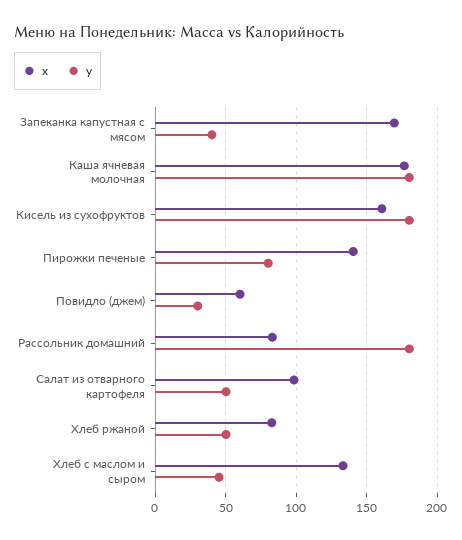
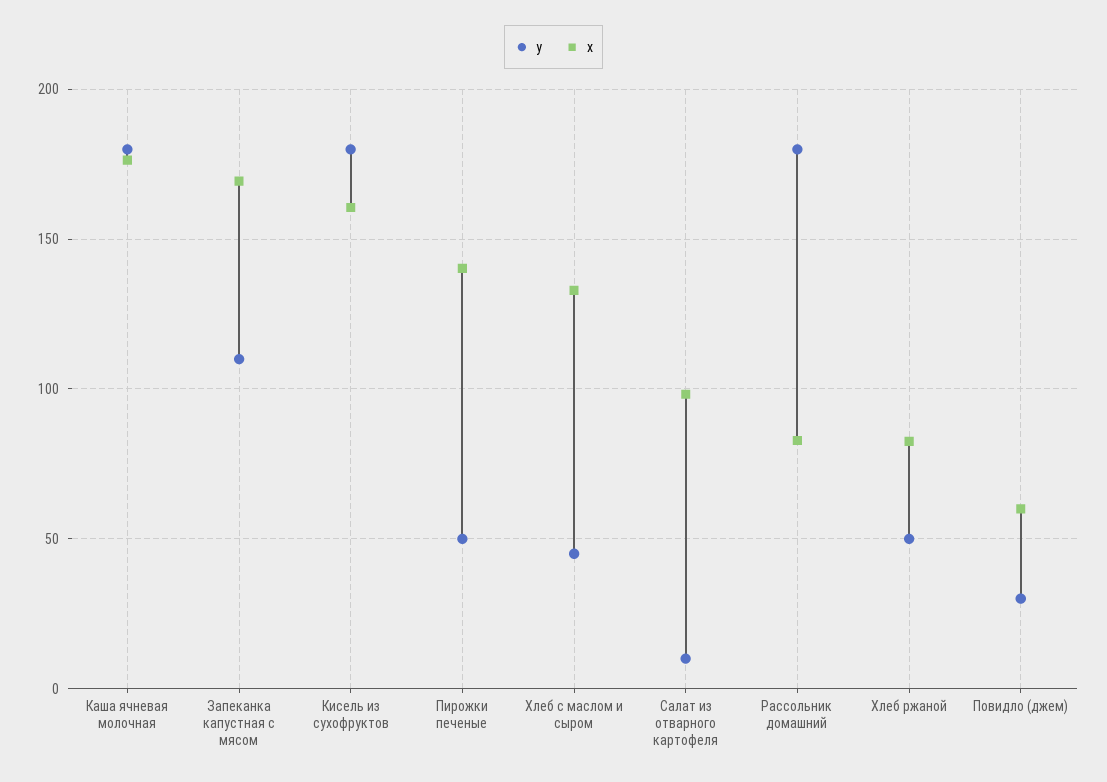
y, Запеканка капустная с мясом: 40 -> 110
y, Пирожки печеные: 80 -> 50
y, Салат из отварного картофеля: 50 -> 10

